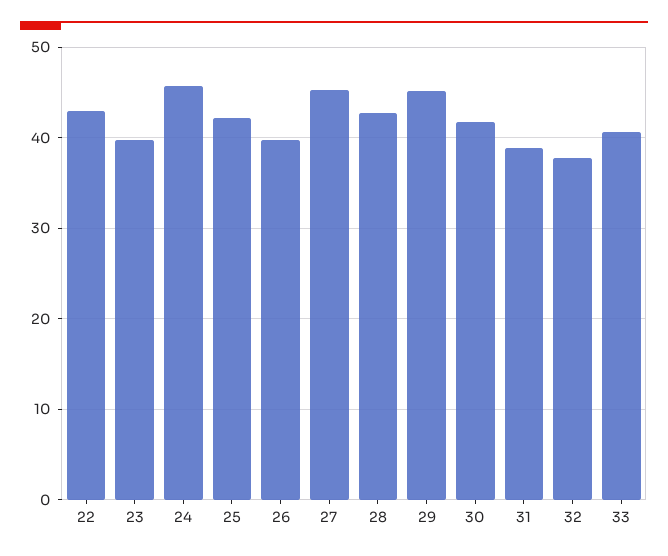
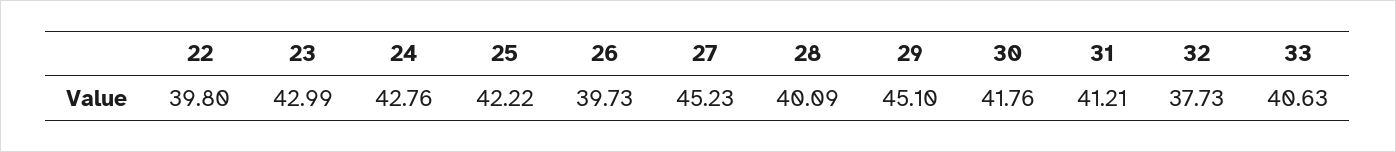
22: 43 -> 39.8
23: 40 -> 42.99
24: 46 -> 42.76
28: 43 -> 40.09
31: 39 -> 41.21

